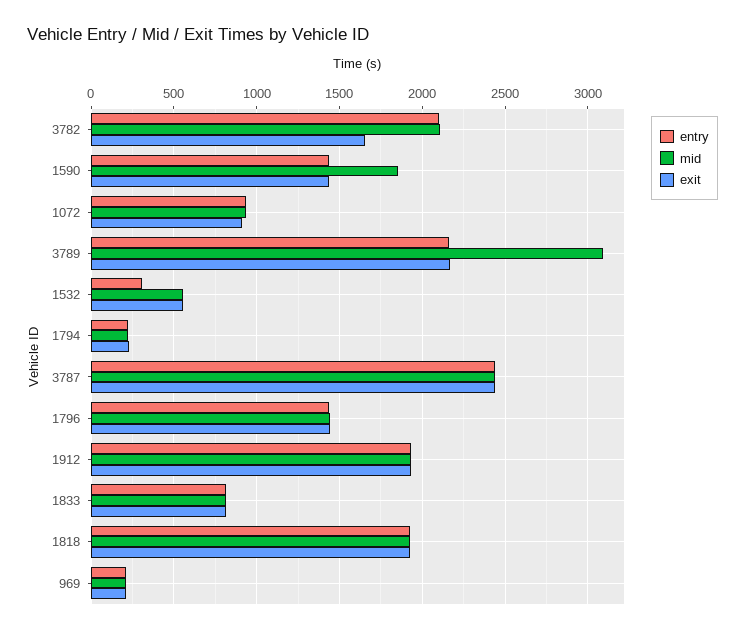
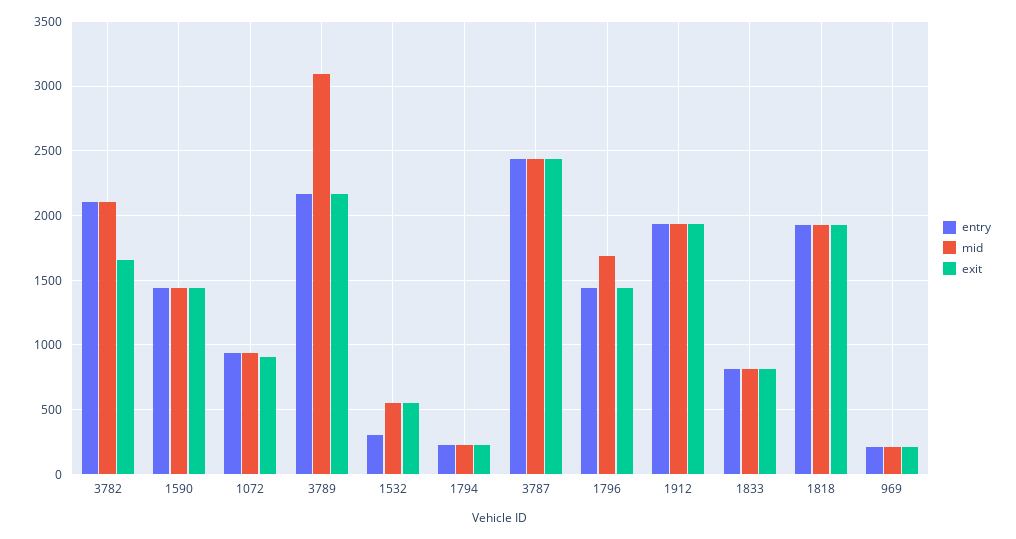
mid, 1590: 1850 -> 1450
mid, 1796: 1450 -> 1700

